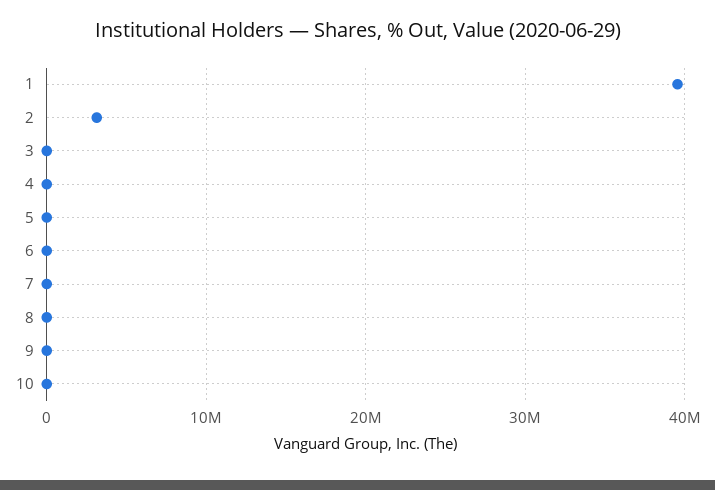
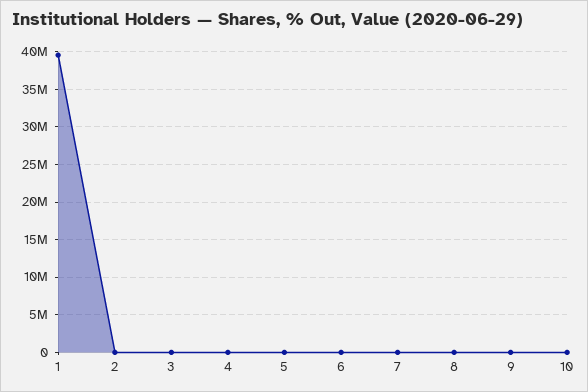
2: 3000000 -> 0

